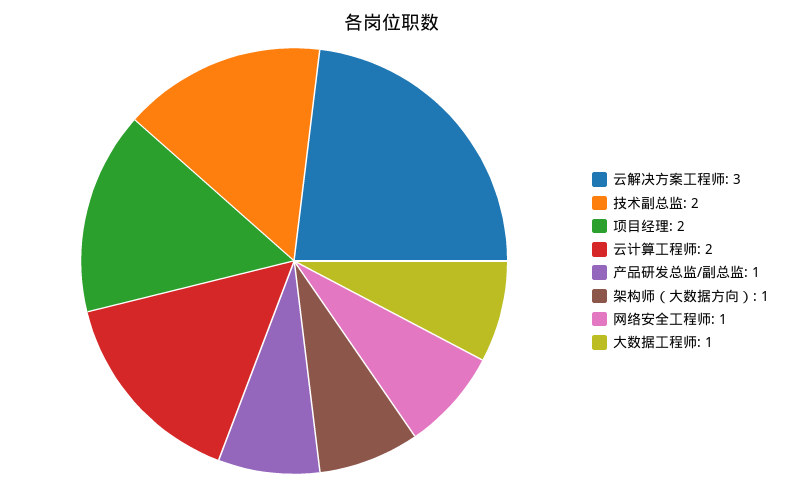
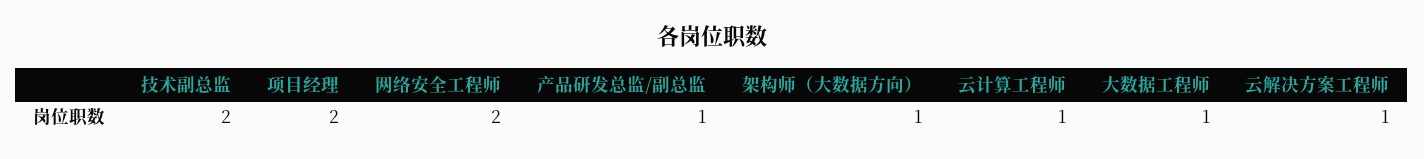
云解决方案工程师: 3 -> 1
云计算工程师: 2 -> 1
网络安全工程师: 1 -> 2

